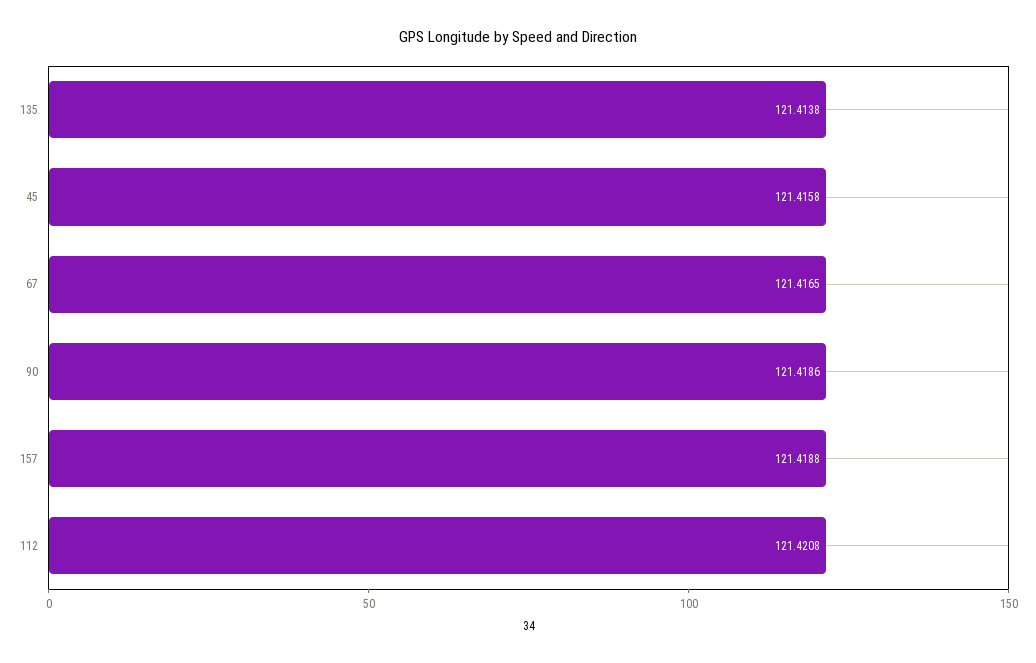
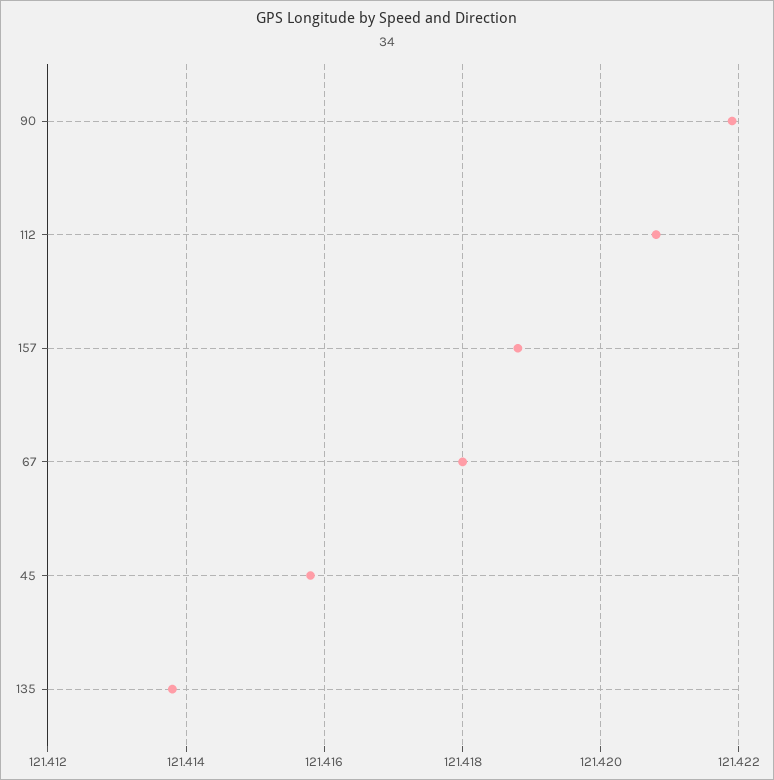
67: 121.4165 -> 121.418
90: 121.4186 -> 121.422

